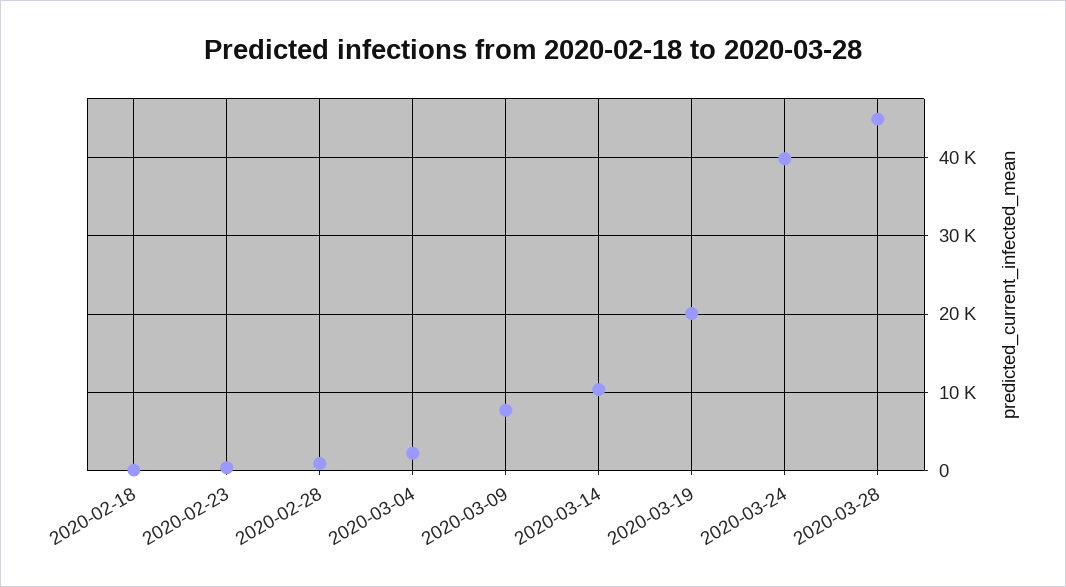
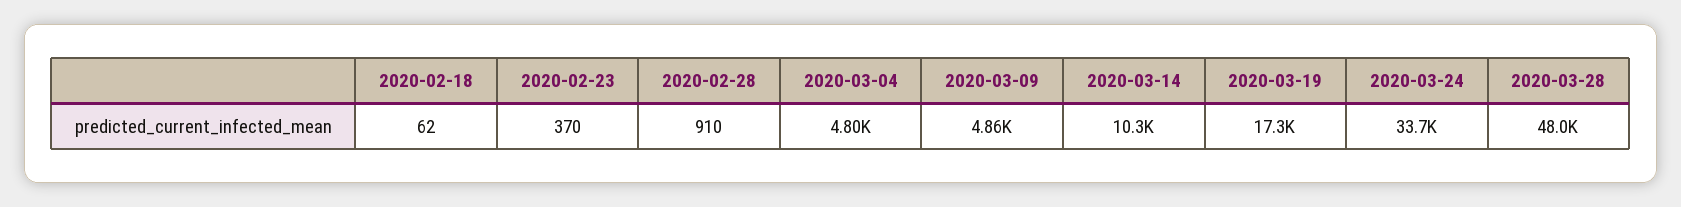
2020-03-04: 2000 -> 4800
2020-03-09: 8000 -> 4860
2020-03-19: 20000 -> 17300
2020-03-24: 40000 -> 33700
2020-03-28: 45000 -> 48000

